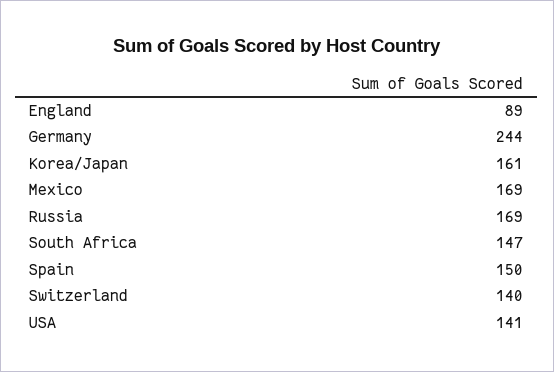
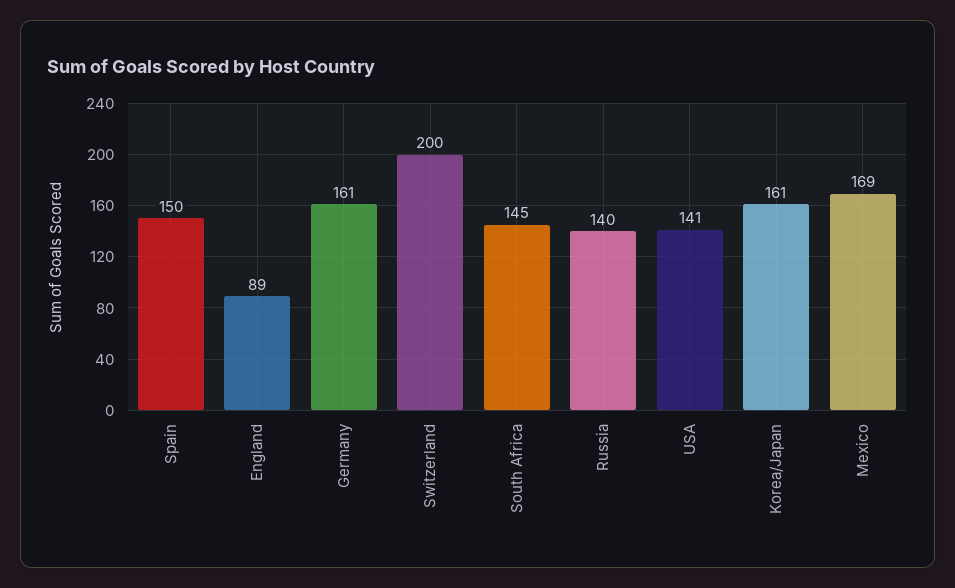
Germany: 244 -> 161
Russia: 169 -> 140
South Africa: 147 -> 145
Switzerland: 140 -> 200

